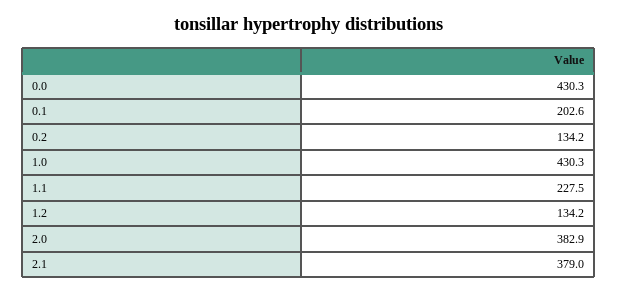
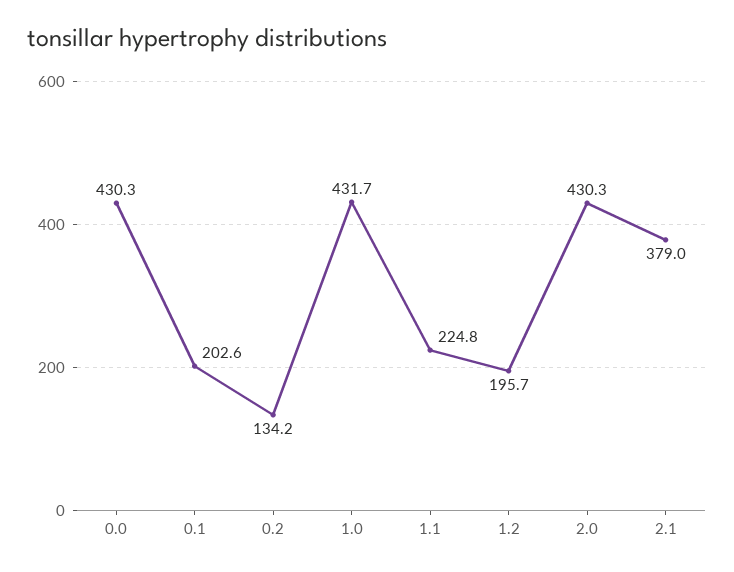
1.0: 430.3 -> 431.7
1.1: 227.5 -> 224.8
1.2: 134.2 -> 195.7
2.0: 382.9 -> 430.3

